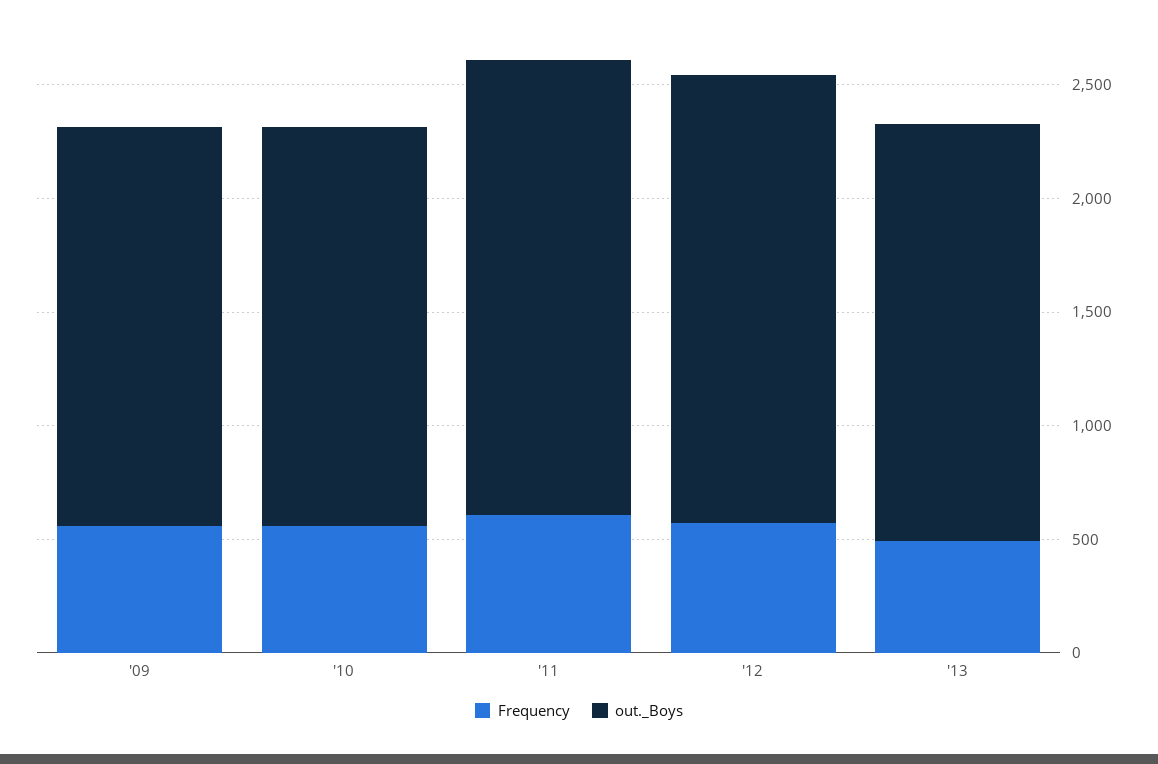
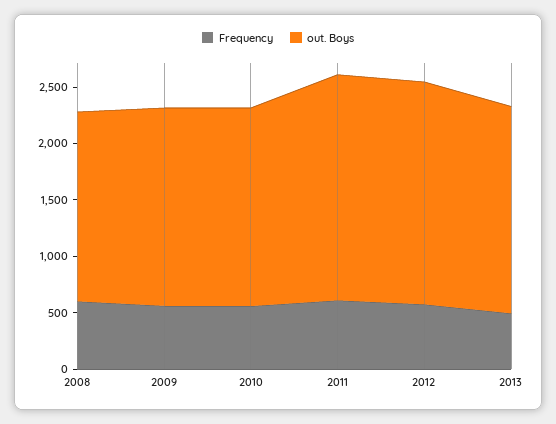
Frequency, 2008: none -> 600
out._Boys, 2008: none -> 1700

